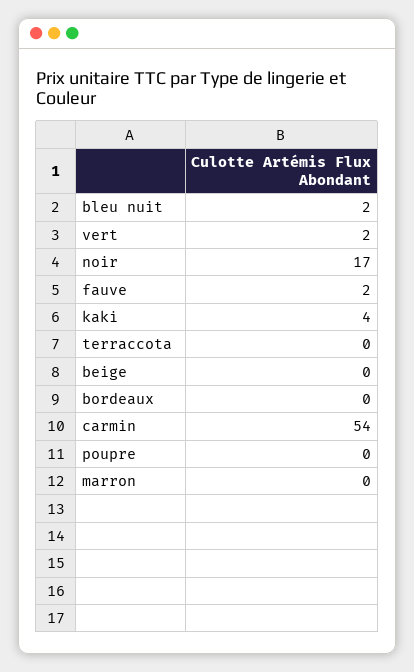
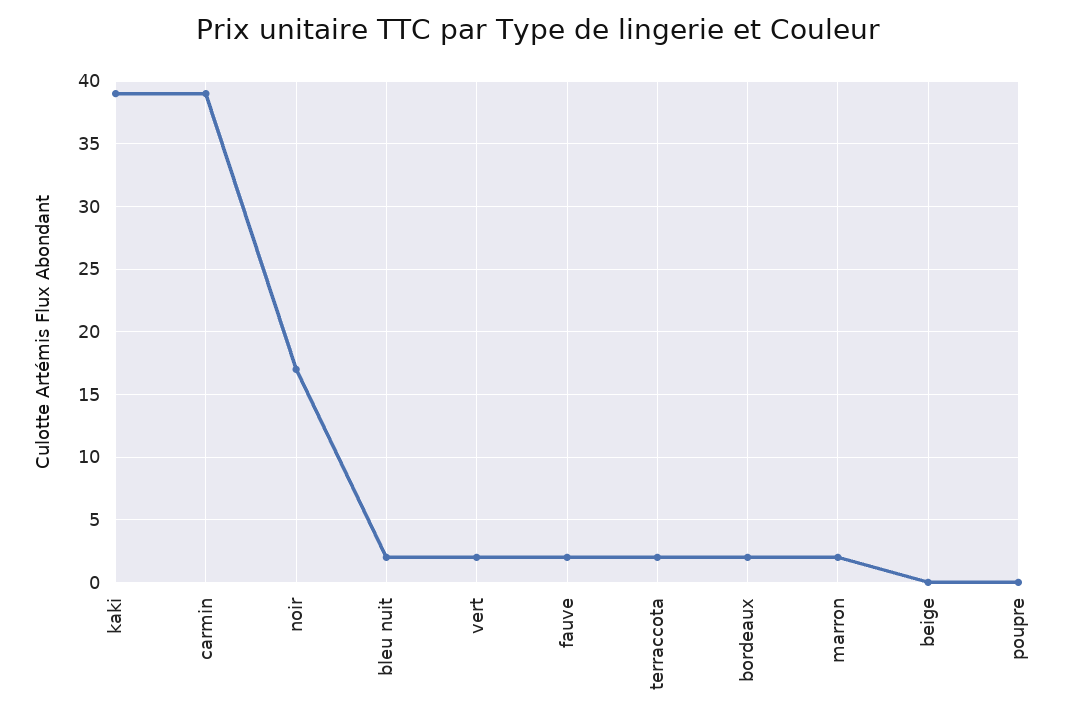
kaki: 4 -> 39
terraccota: 0 -> 2
bordeaux: 0 -> 2
carmin: 54 -> 39
marron: 0 -> 2

